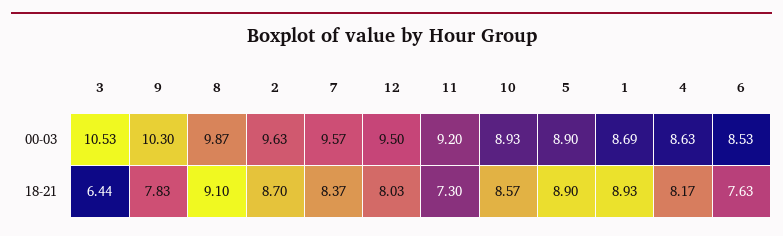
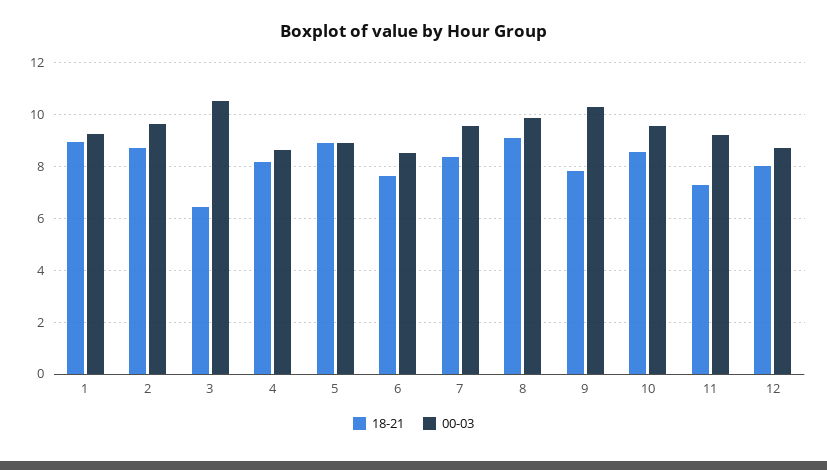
00-03, 12: 9.5 -> 8.75
00-03, 10: 8.93 -> 9.5
00-03, 1: 8.69 -> 9.25

